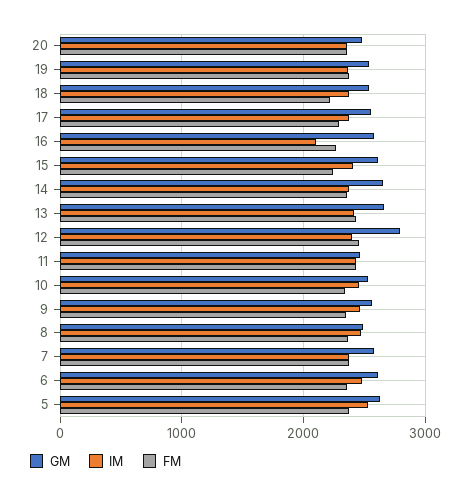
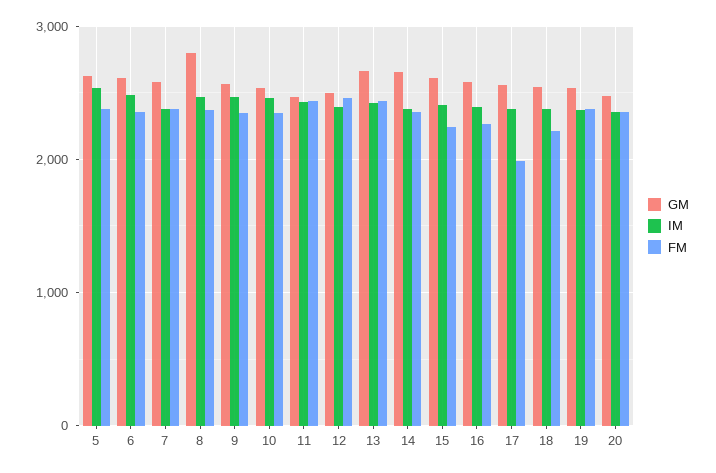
FM, 17: 2300 -> 2000
IM, 16: 2100 -> 2400
GM, 12: 2800 -> 2500
GM, 8: 2500 -> 2800

